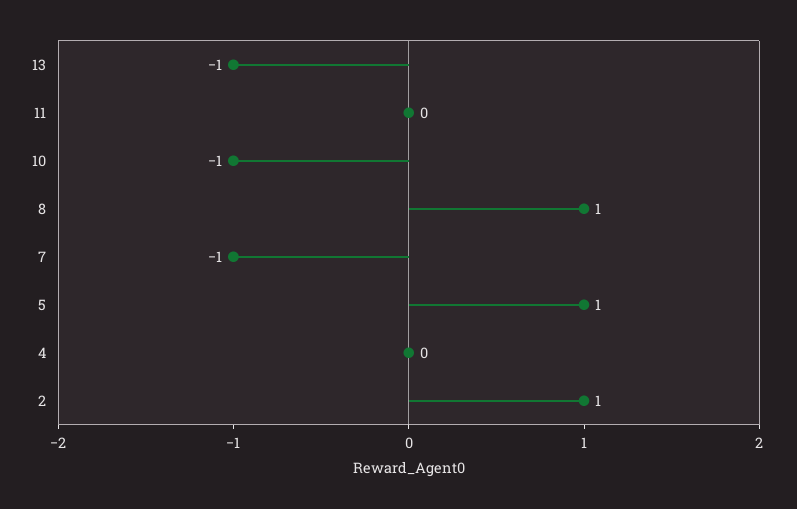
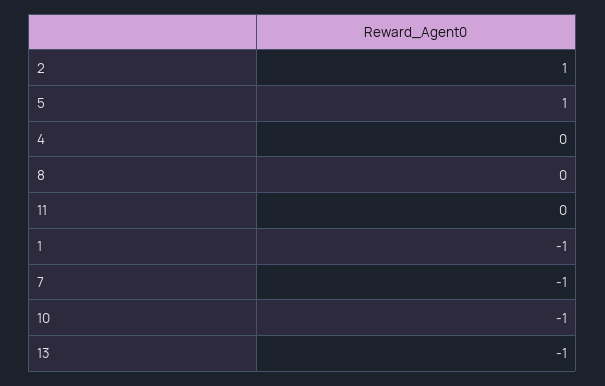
8: 1 -> 0
1: none -> -1

